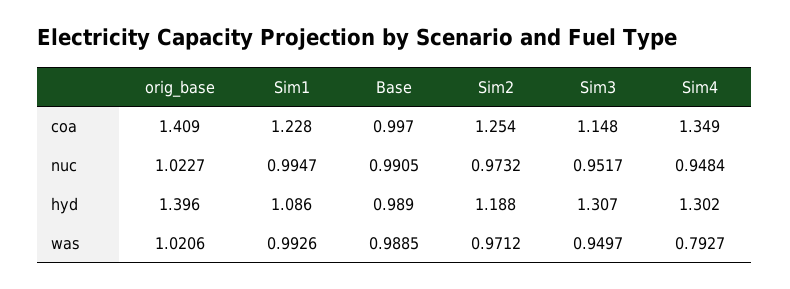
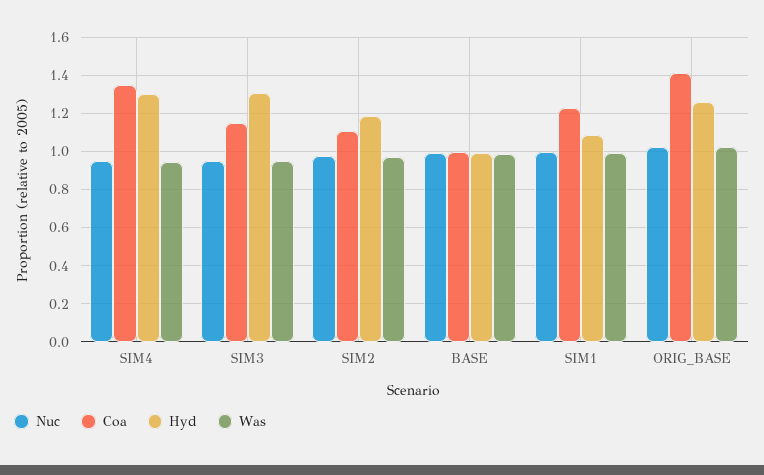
coa, Sim2: 1.254 -> 1.1
hyd, orig_base: 1.396 -> 1.25
was, Sim4: 0.7927 -> 0.95

